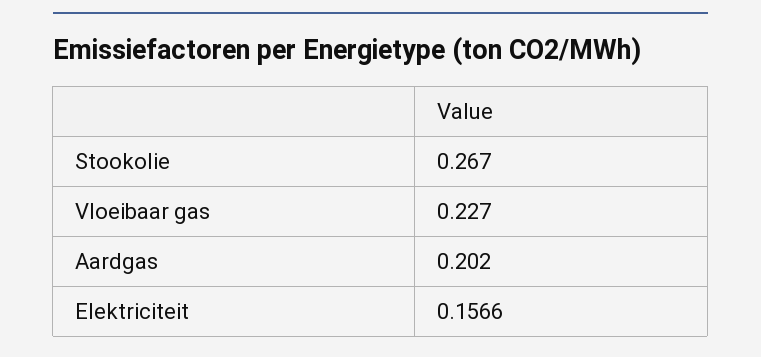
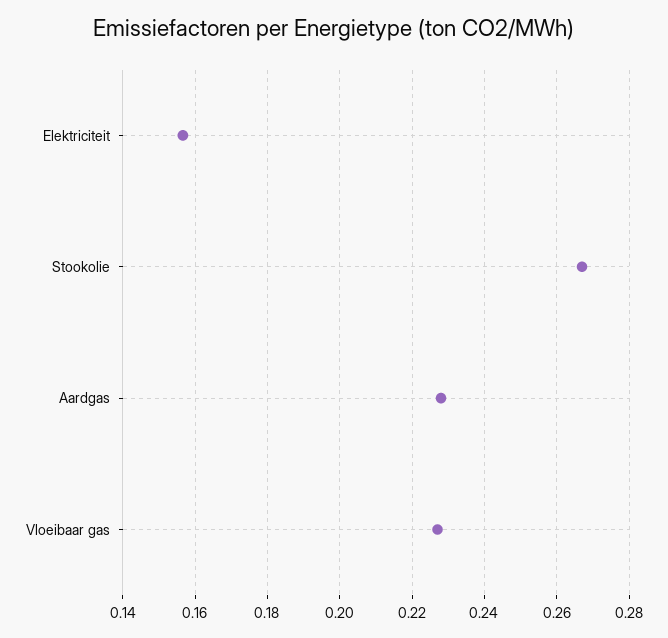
Aardgas: 0.202 -> 0.228

